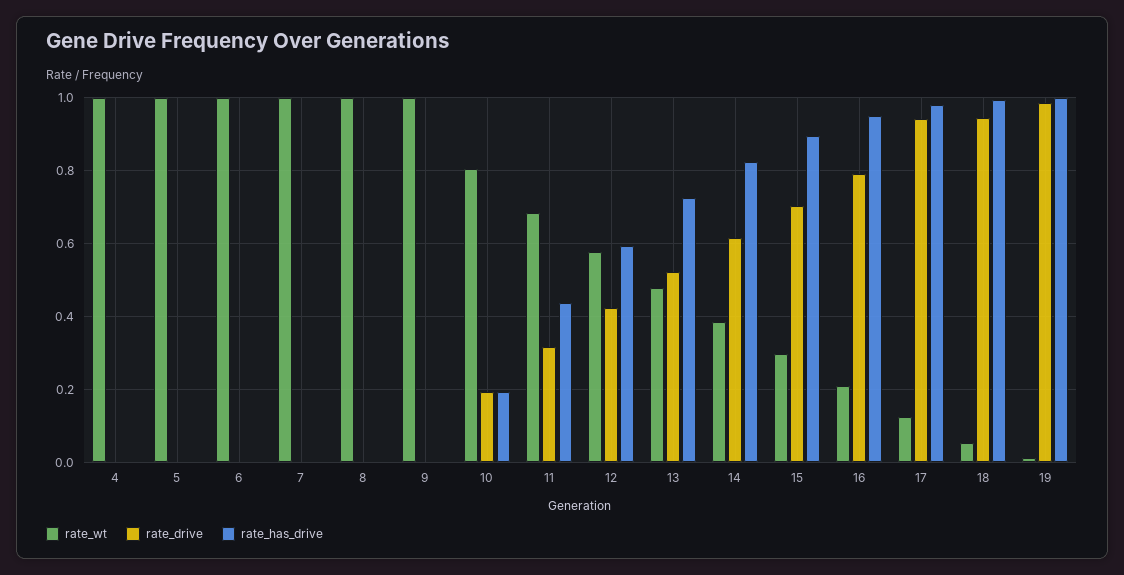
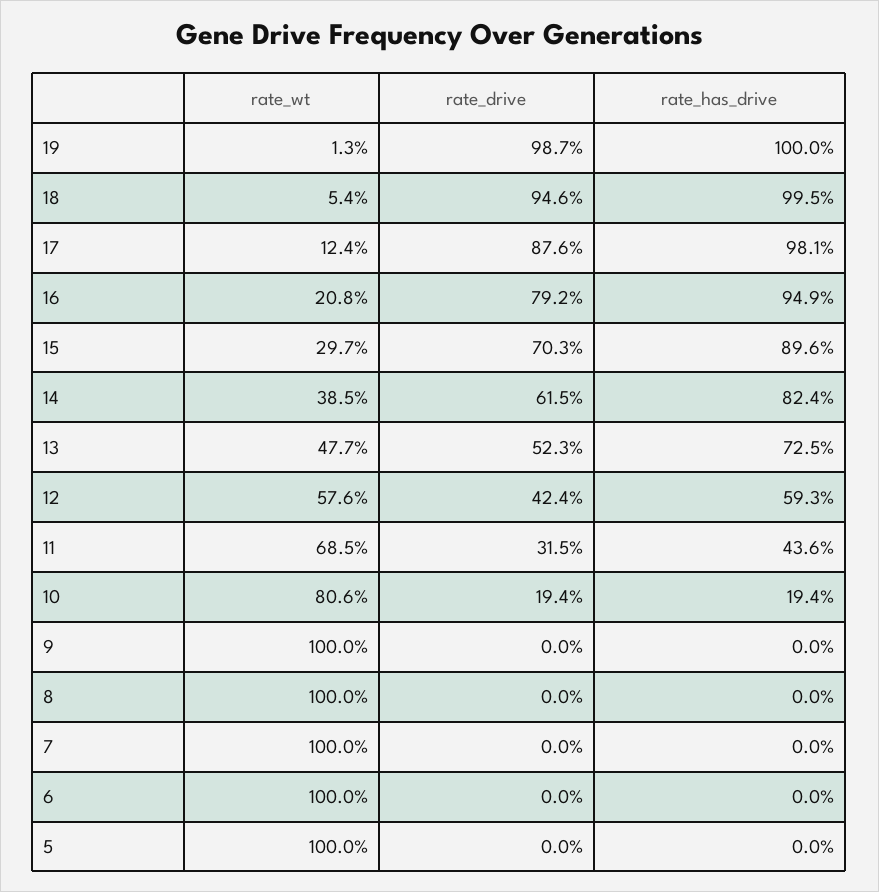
rate_wt, 4: 1 -> none
rate_drive, 4: 0 -> none
rate_has_drive, 4: 0 -> none
rate_drive, 17: 0.94 -> 0.876

